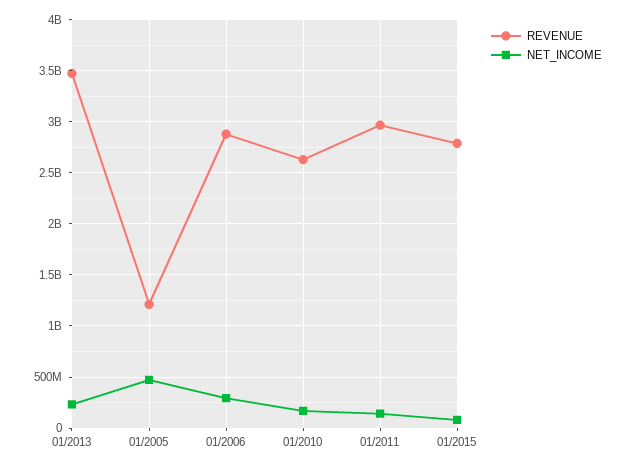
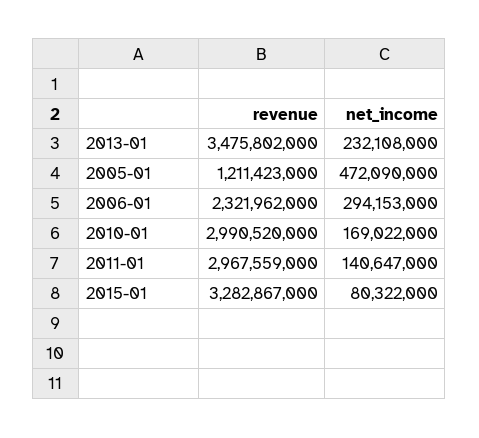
REVENUE, 01/2006: 2900000000 -> 2321962000
REVENUE, 01/2010: 2600000000 -> 2990520000
REVENUE, 01/2015: 2800000000 -> 3282867000

